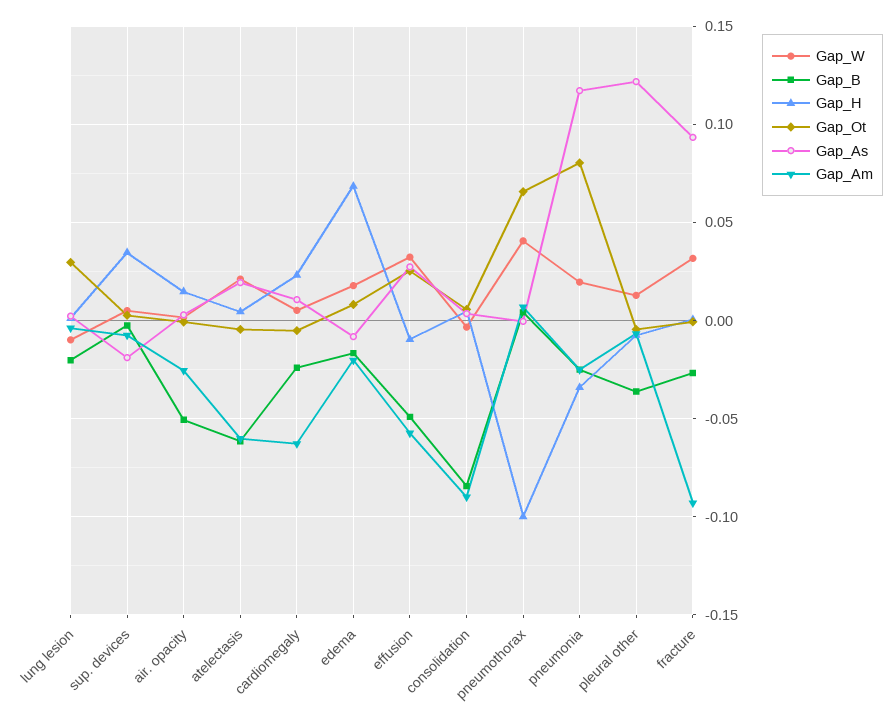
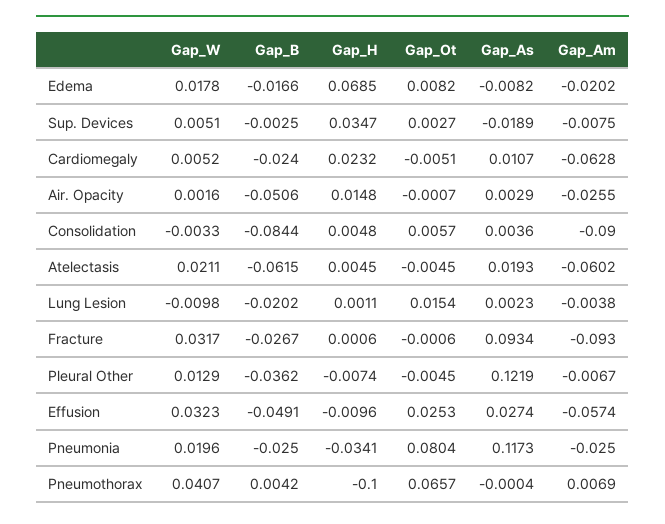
Gap_Ot, lung lesion: 0.03 -> 0.0154

